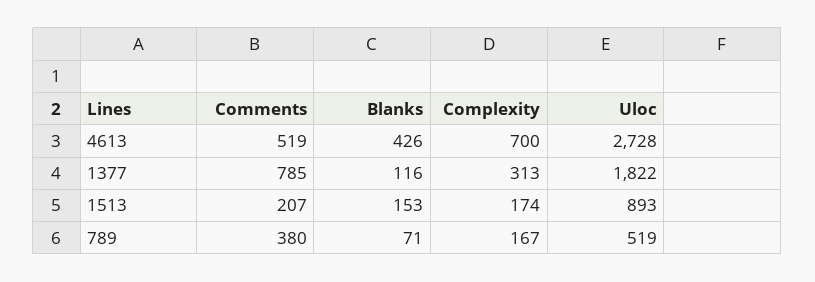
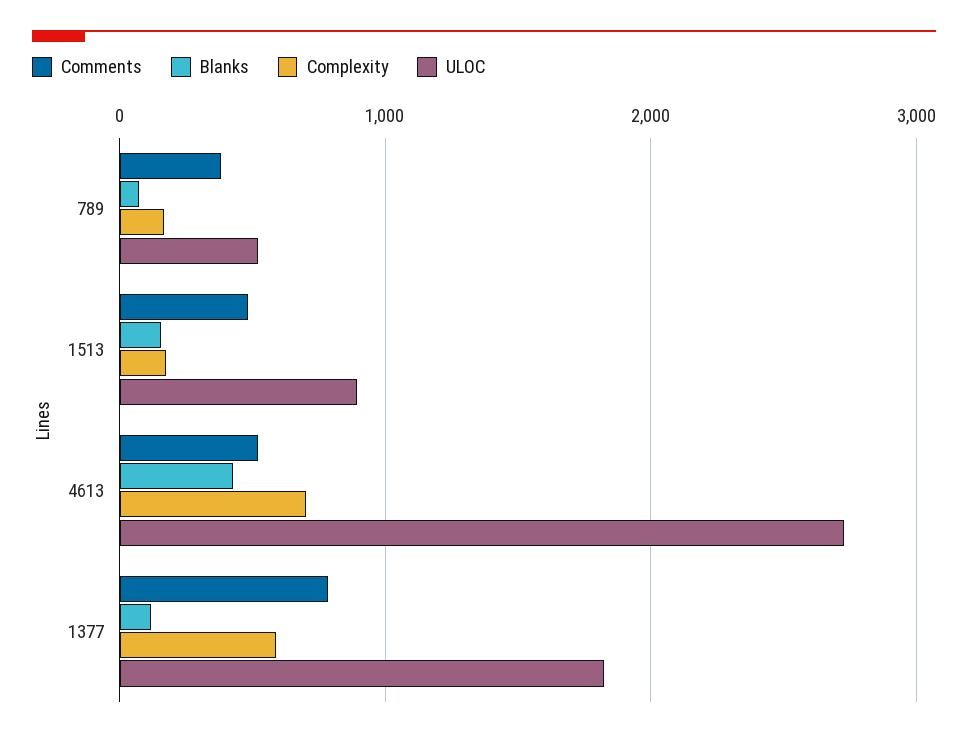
Complexity, 1377: 313 -> 600
Comments, 1513: 207 -> 500

